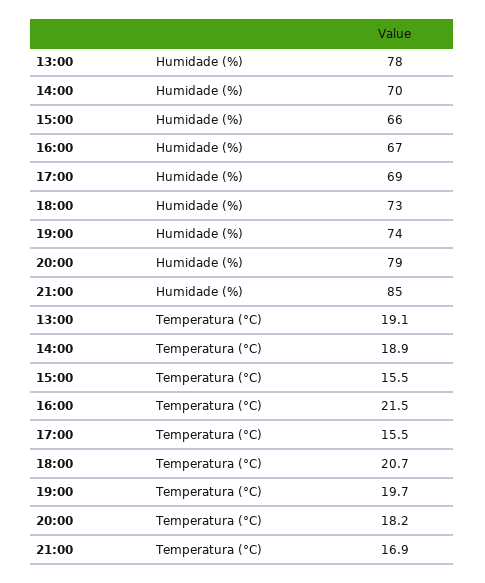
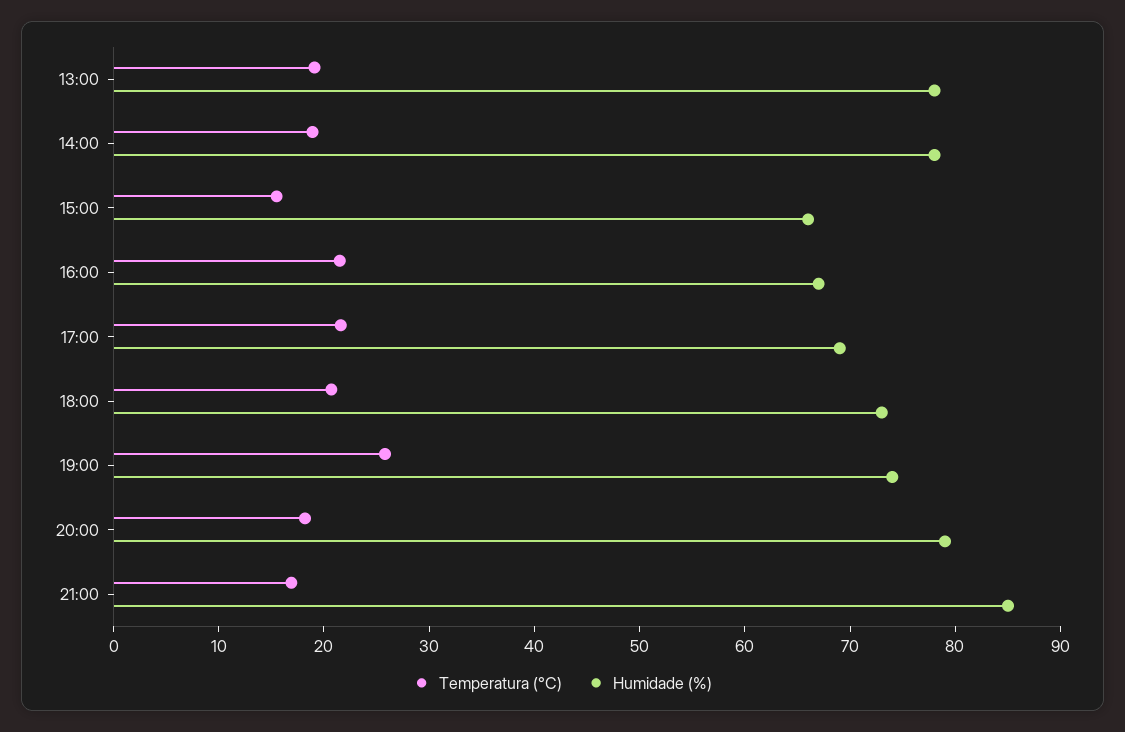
Humidade (%), 14:00: 70 -> 78
Temperatura (°C), 17:00: 15.5 -> 22
Temperatura (°C), 19:00: 19.7 -> 26

